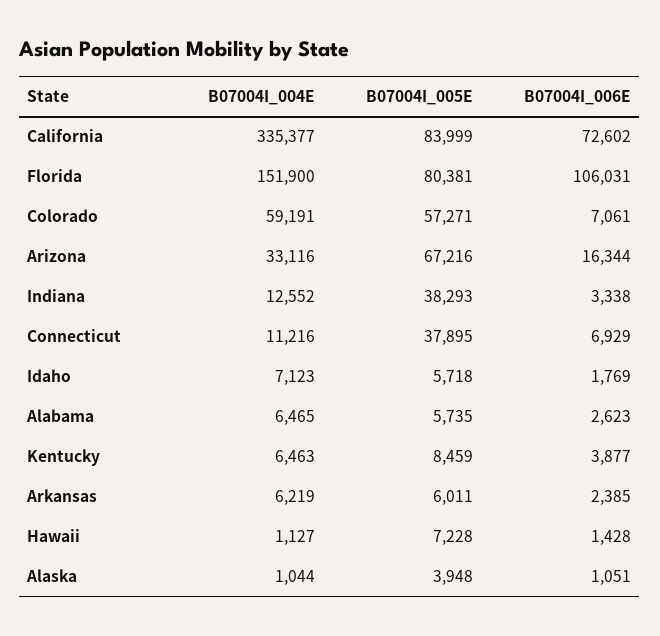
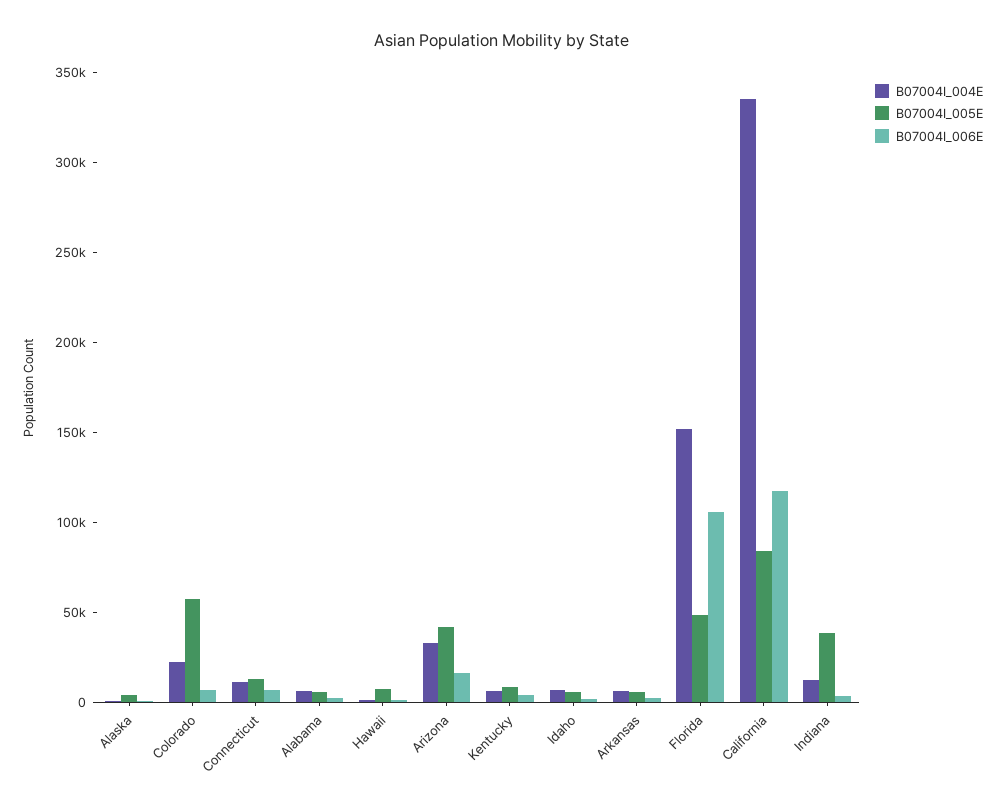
B07004I_006E, California: 72602 -> 120000
B07004I_005E, Florida: 80381 -> 50000
B07004I_004E, Colorado: 59191 -> 20000
B07004I_005E, Arizona: 67216 -> 40000
B07004I_005E, Connecticut: 37895 -> 10000

